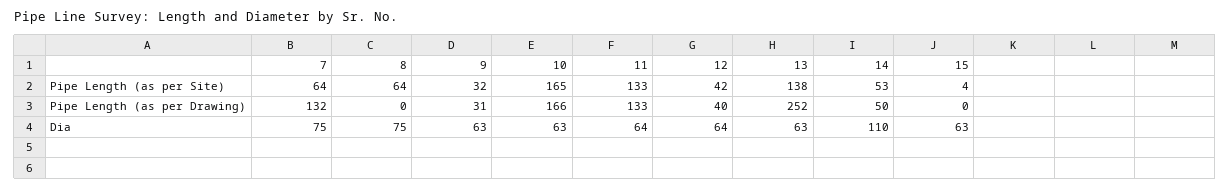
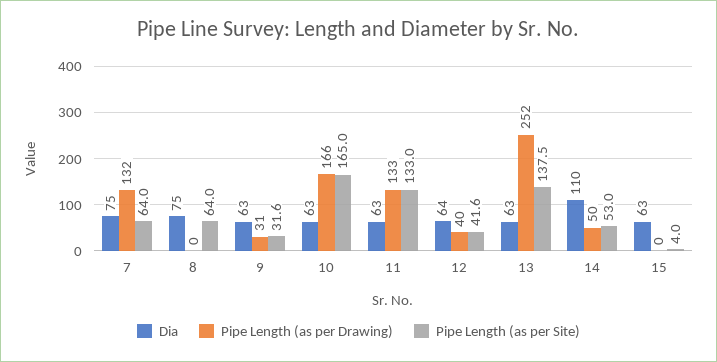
Dia, 11: 64 -> 63

